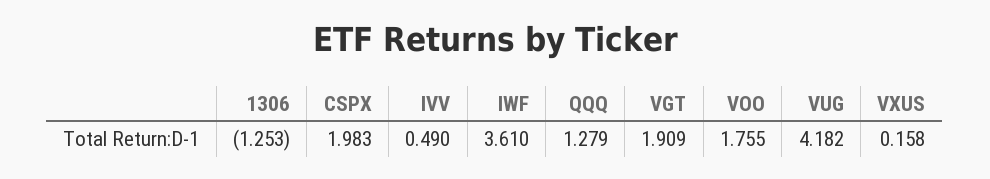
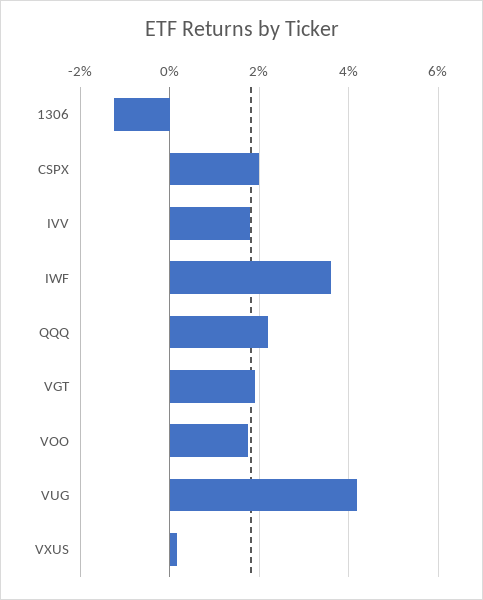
IVV: 0.49 -> 1.8
QQQ: 1.279 -> 2.2

